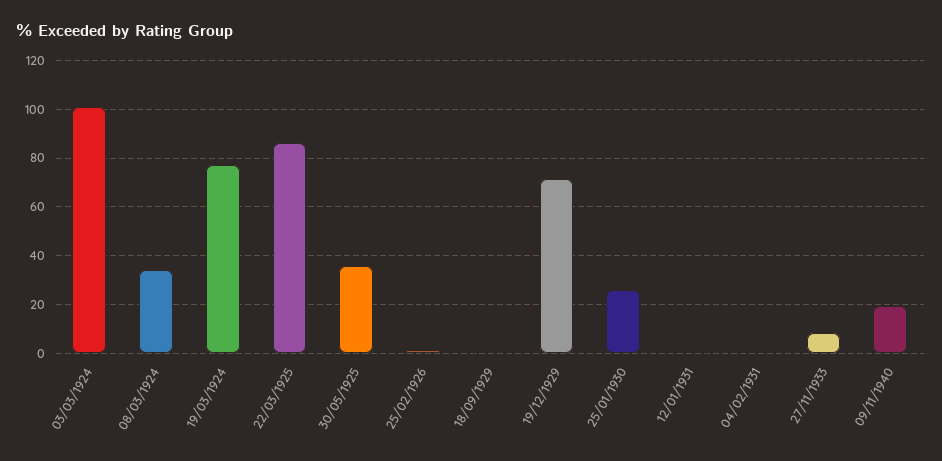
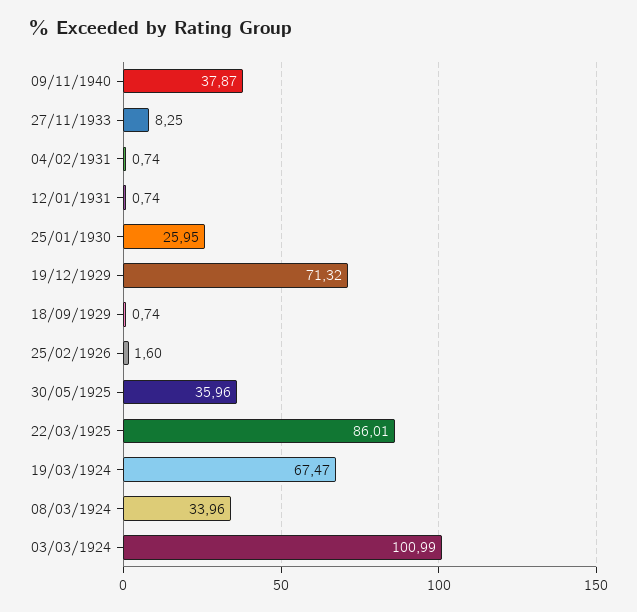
19/03/1924: 77.5 -> 67.47
09/11/1940: 20 -> 37.87

